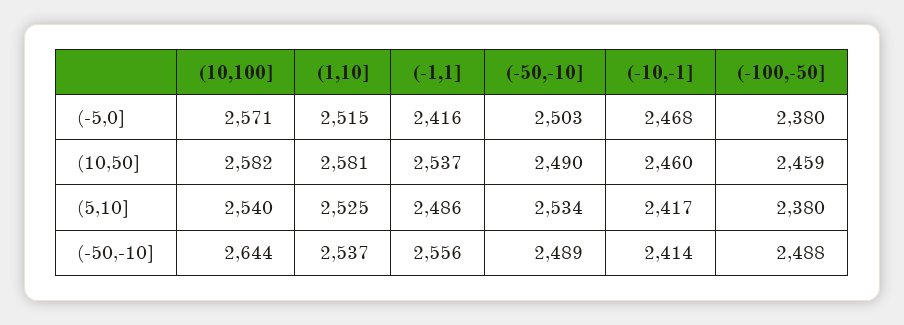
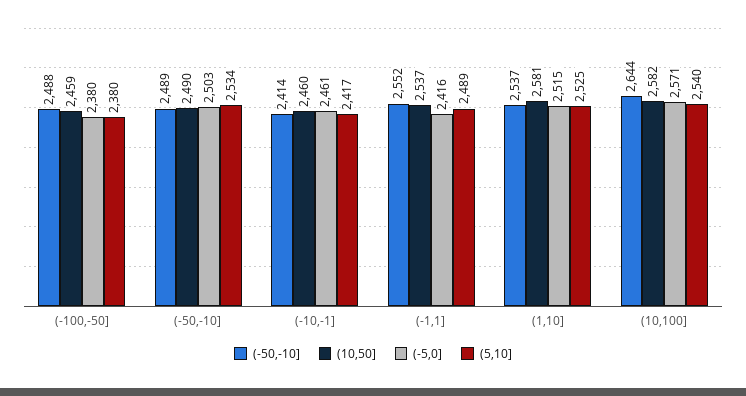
(-5,0], (-10,-1]: 2468 -> 2461
(5,10], (-1,1]: 2486 -> 2489
(-50,-10], (-1,1]: 2556 -> 2552

